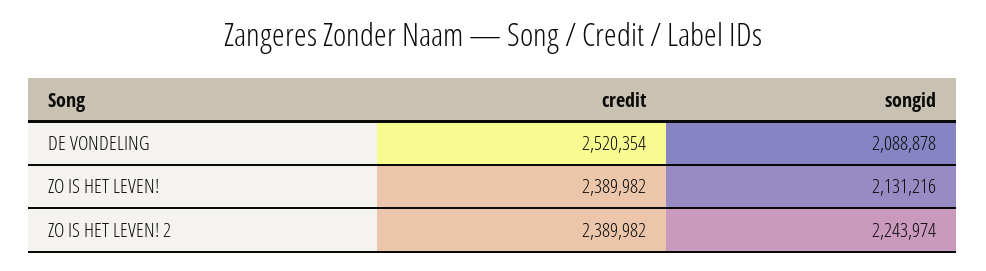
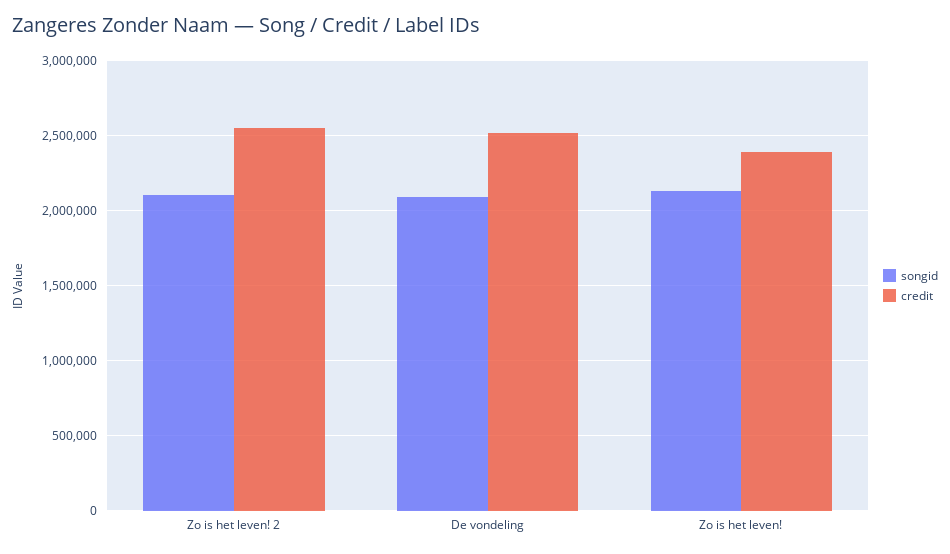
credit, ZO IS HET LEVEN! 2: 2389982 -> 2550000
songid, ZO IS HET LEVEN! 2: 2243974 -> 2100000

